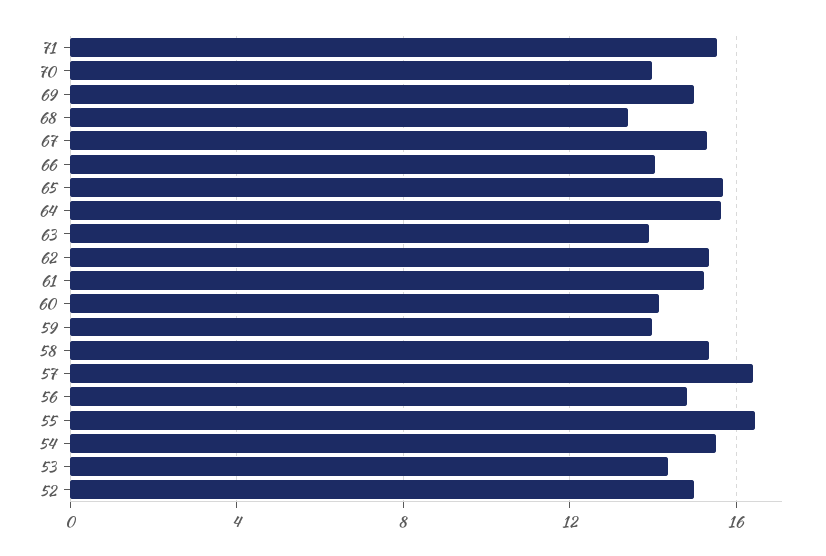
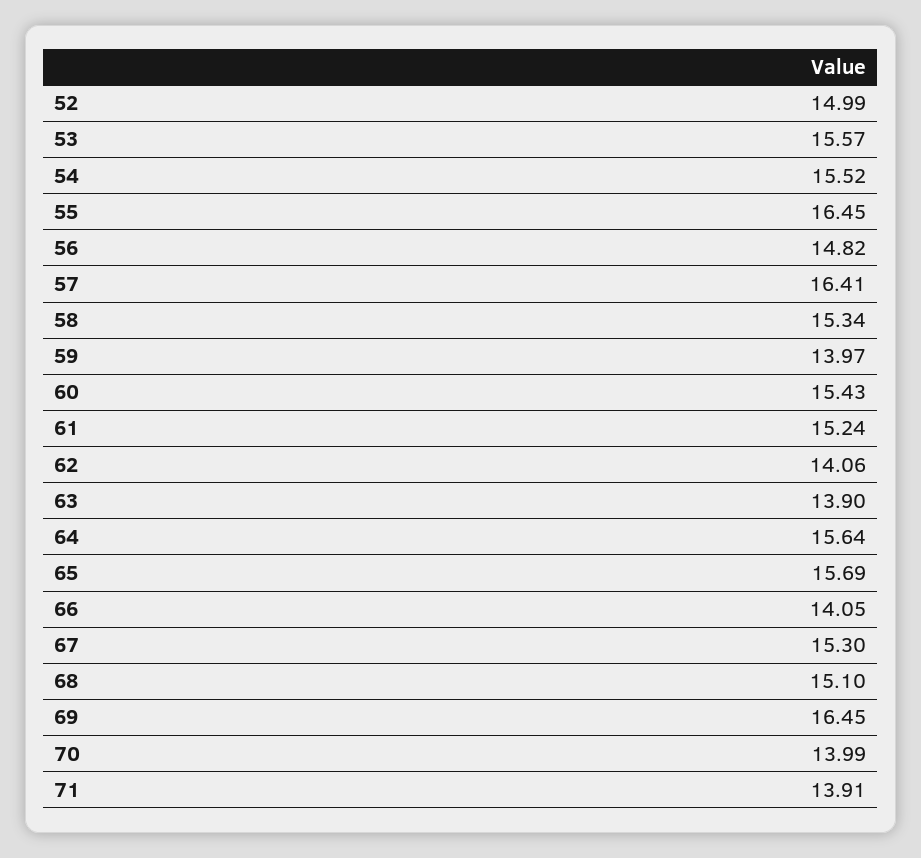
71: 15.5 -> 13.91
69: 15 -> 16.45
68: 13.5 -> 15.1
62: 15.5 -> 14.06
60: 14 -> 15.43
53: 14.5 -> 15.57

